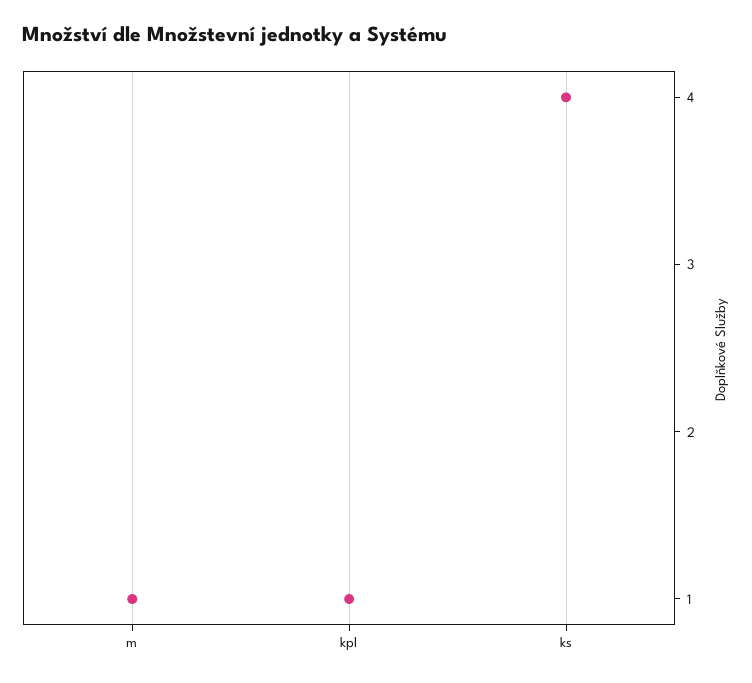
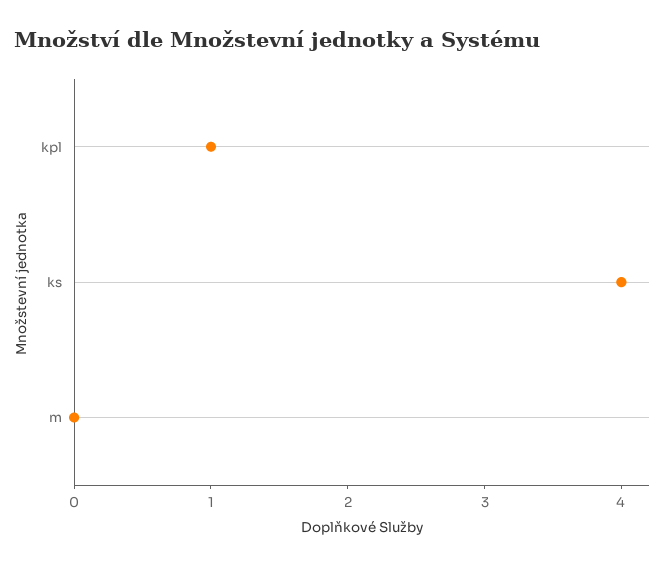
m: 1 -> 0

